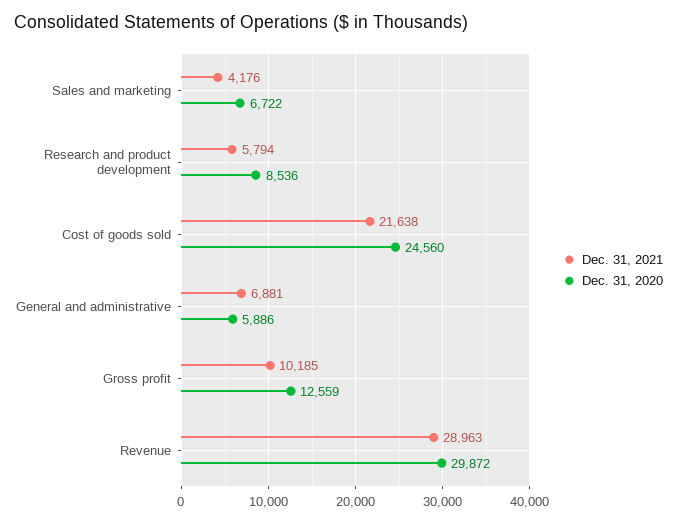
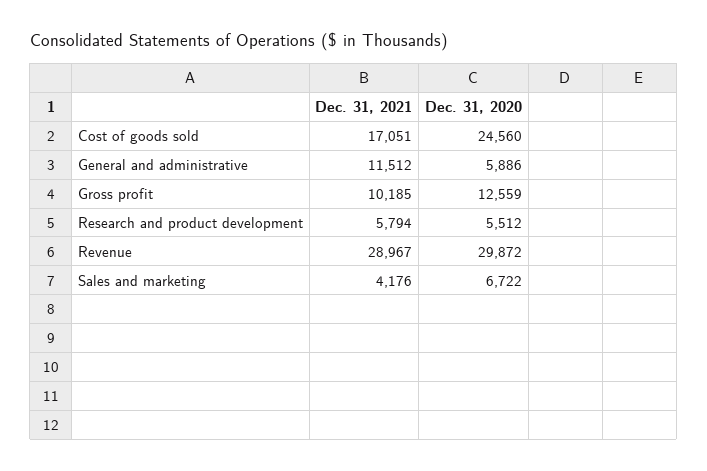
Dec. 31, 2020, Research and product development: 8536 -> 5512
Dec. 31, 2021, Cost of goods sold: 21638 -> 17051
Dec. 31, 2021, General and administrative: 6881 -> 11512
Dec. 31, 2021, Revenue: 28963 -> 28967

